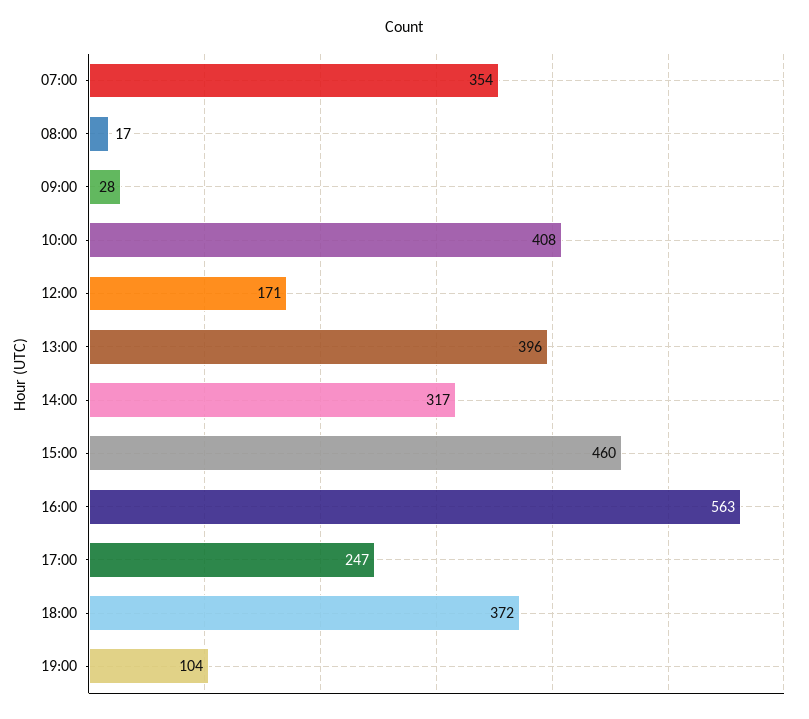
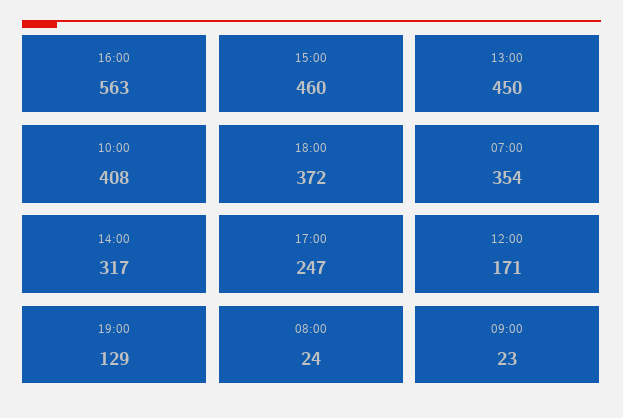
08:00: 17 -> 24
09:00: 28 -> 23
13:00: 396 -> 450
19:00: 104 -> 129

